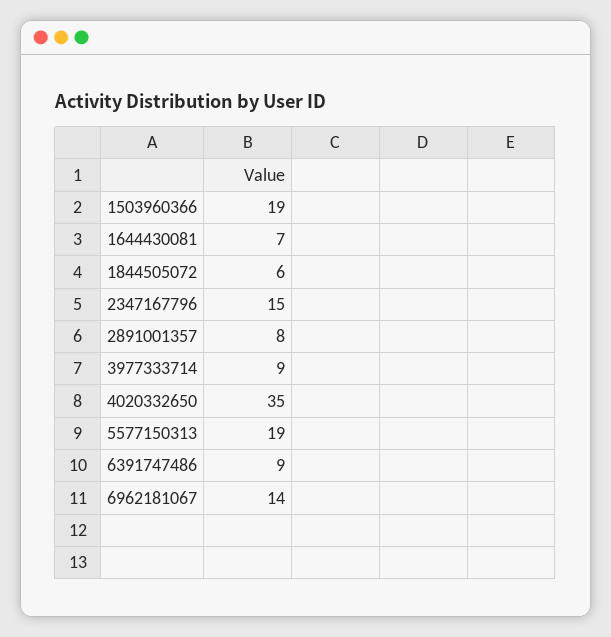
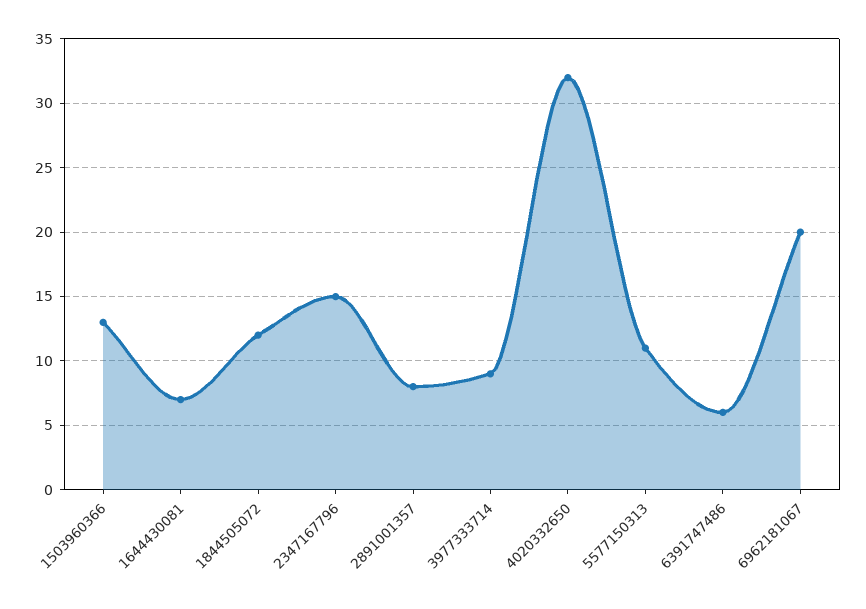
1503960366: 19 -> 13
1844505072: 6 -> 12
4020332650: 35 -> 32
5577150313: 19 -> 11
6391747486: 9 -> 6
6962181067: 14 -> 20

